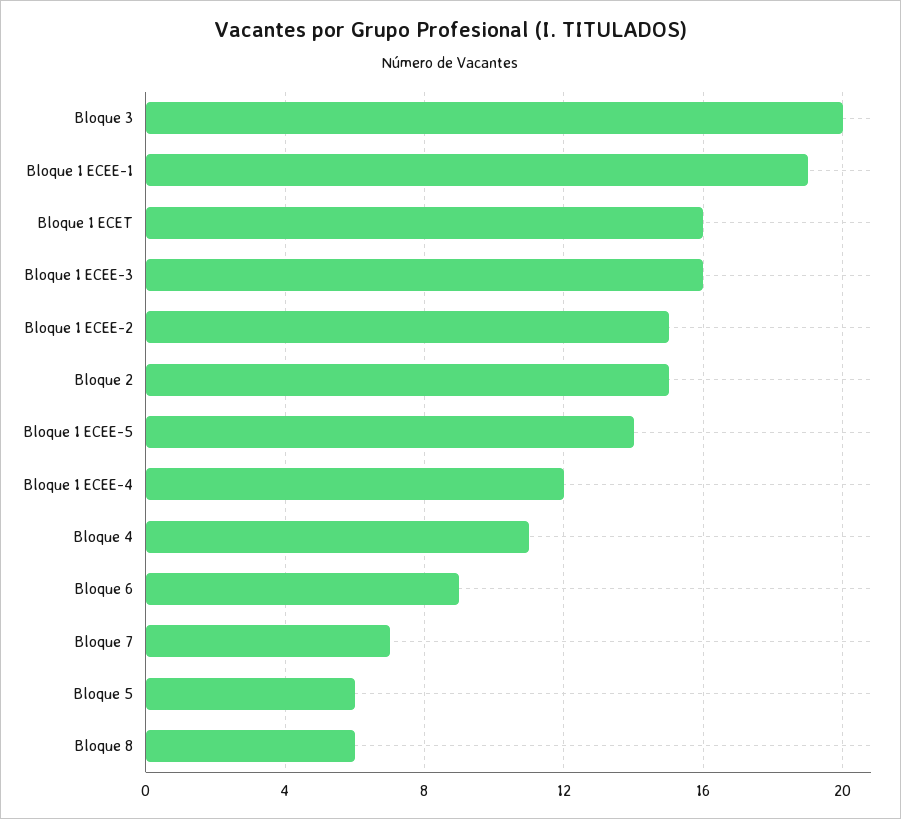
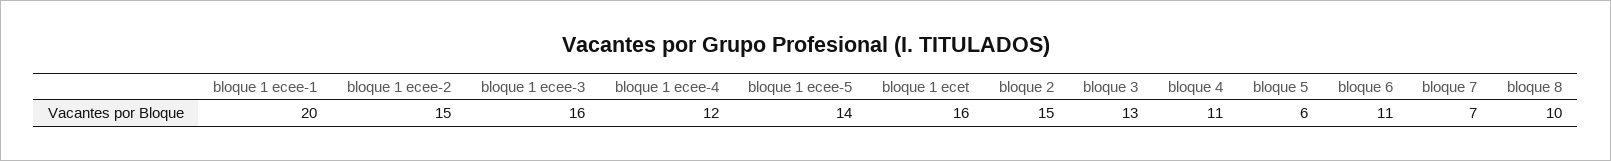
Bloque 3: 20 -> 13
Bloque 1 ECEE-1: 19 -> 20
Bloque 6: 9 -> 11
Bloque 8: 6 -> 10

